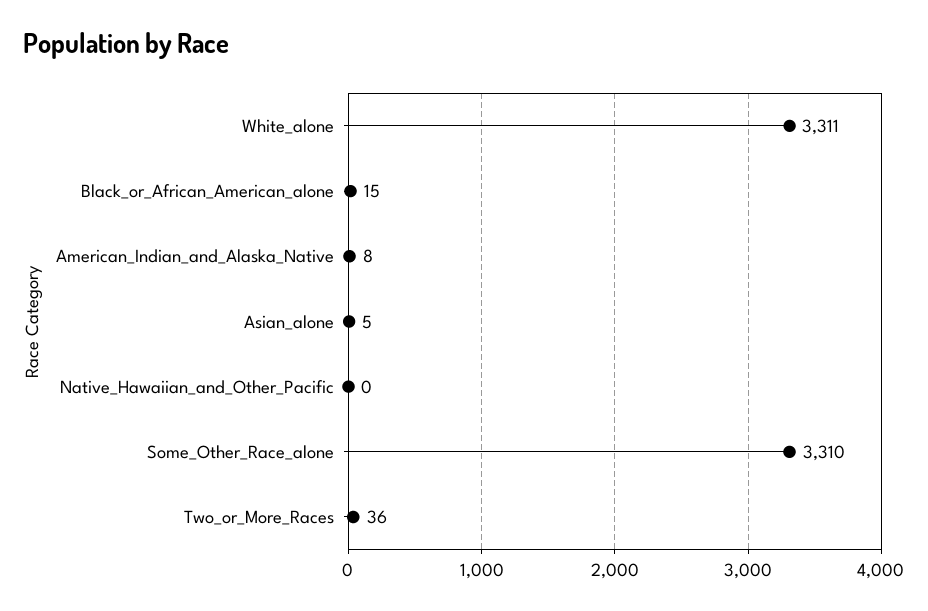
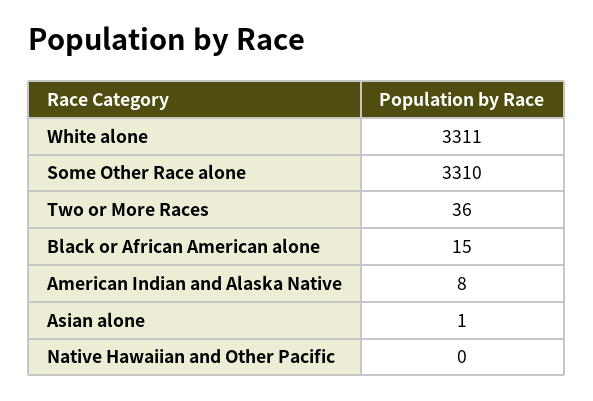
Asian_alone: 5 -> 1

